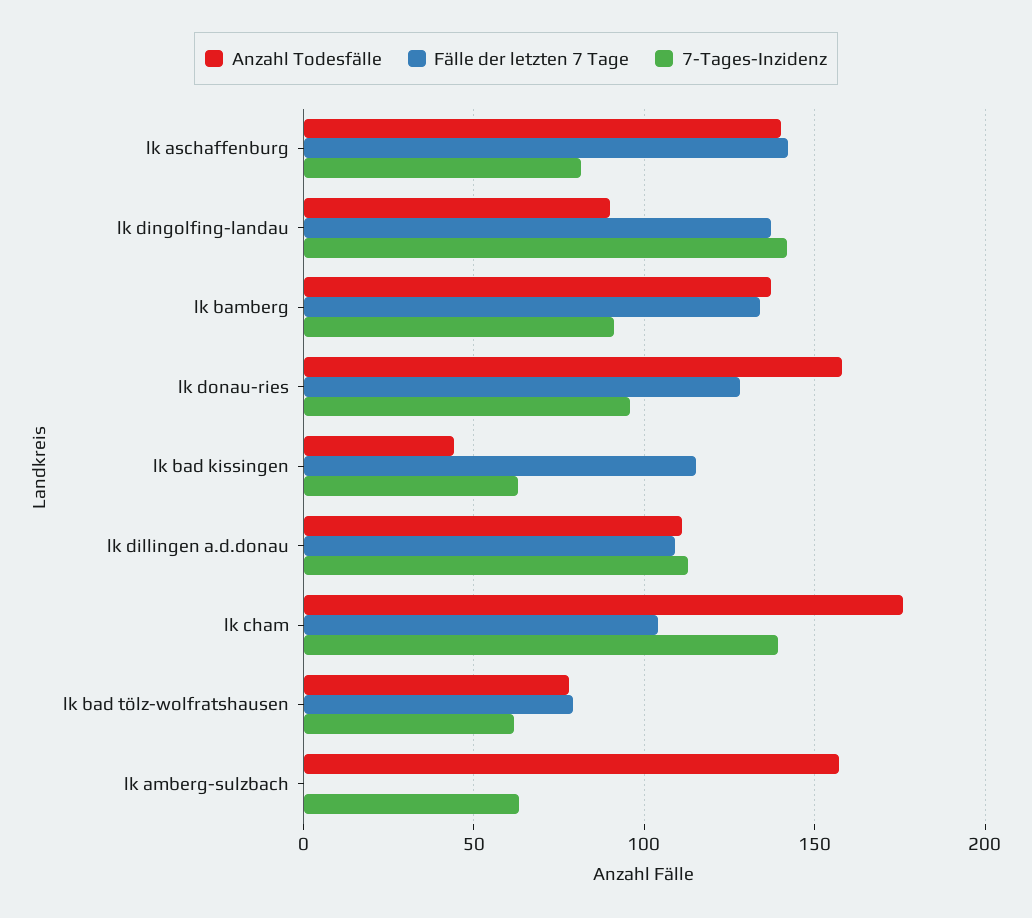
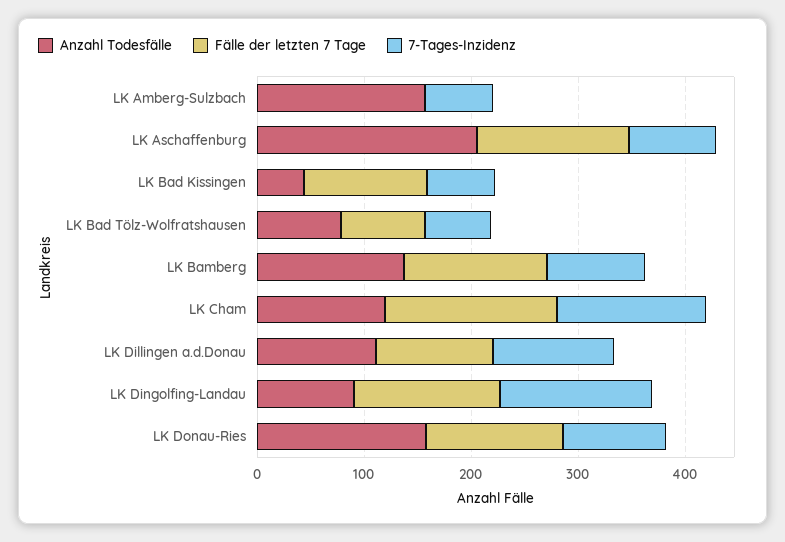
Anzahl Todesfälle, lk aschaffenburg: 140 -> 200
Anzahl Todesfälle, lk cham: 175 -> 120
Fälle der letzten 7 Tage, lk cham: 105 -> 160

